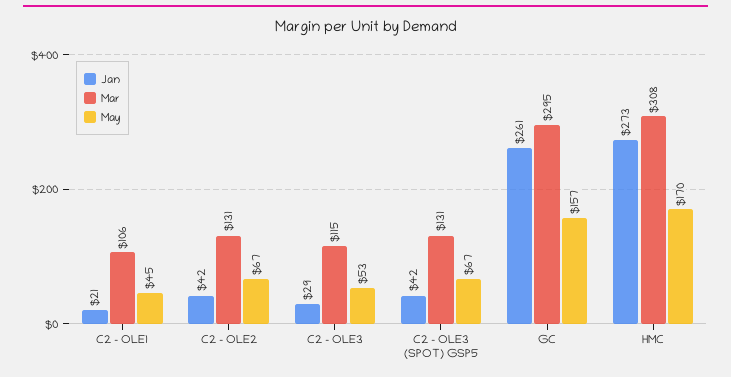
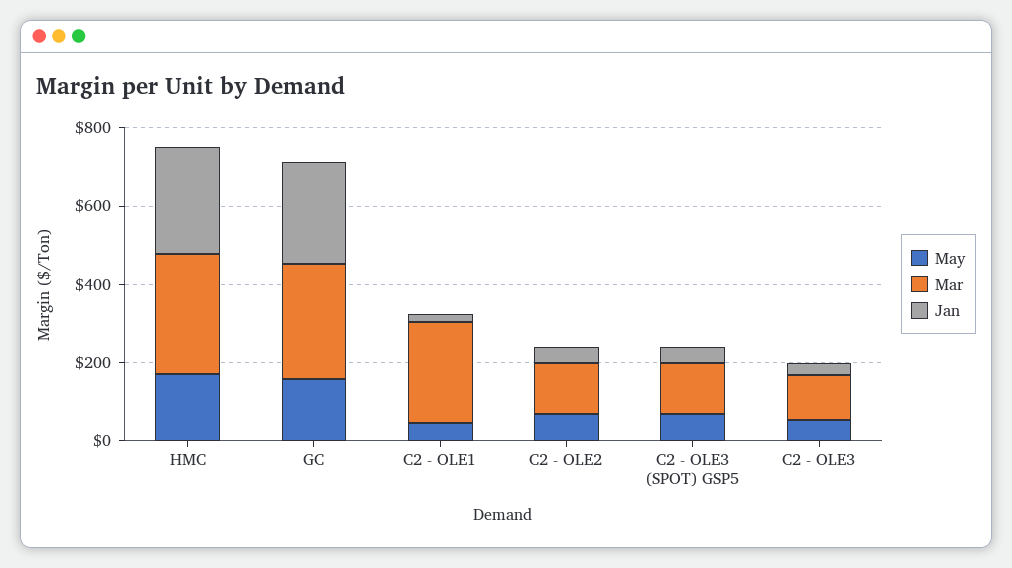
Mar, C2 - OLE1: 106 -> 250

